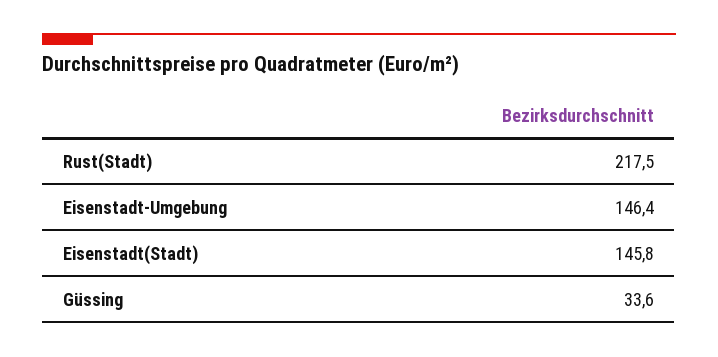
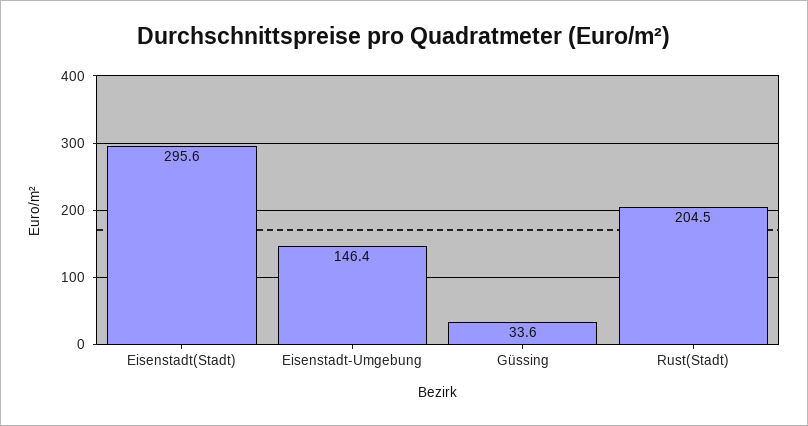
Rust(Stadt): 217.5 -> 204.5
Eisenstadt(Stadt): 145.8 -> 295.6

